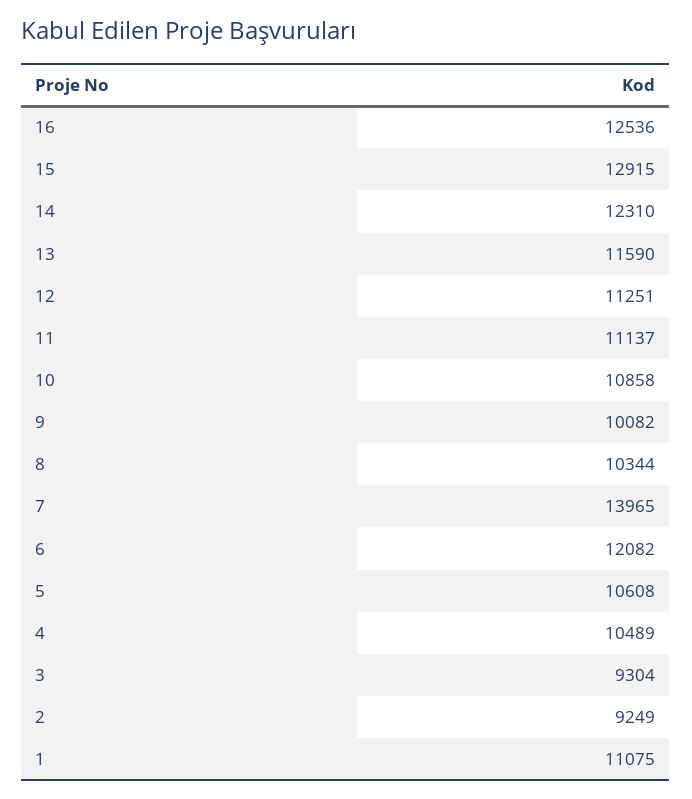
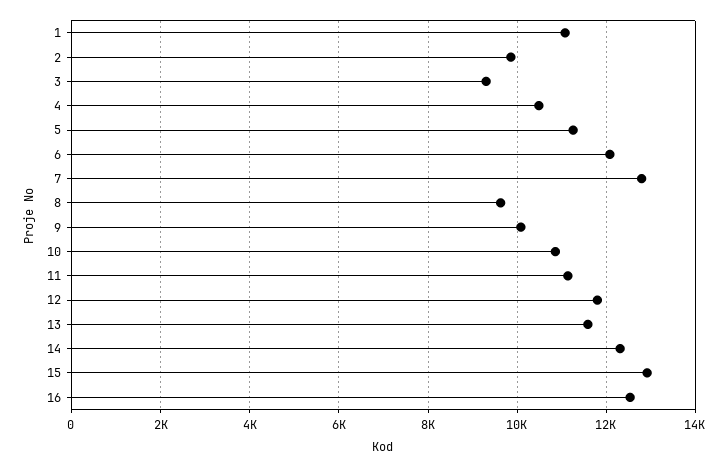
12: 11251 -> 11800
8: 10344 -> 9600
7: 13965 -> 12800
5: 10608 -> 11200
2: 9249 -> 9800

